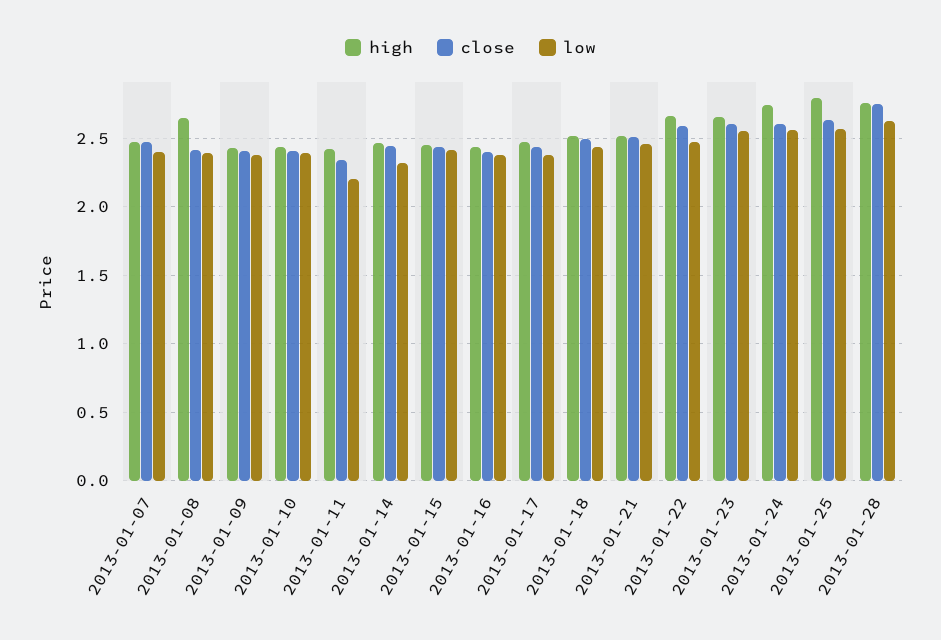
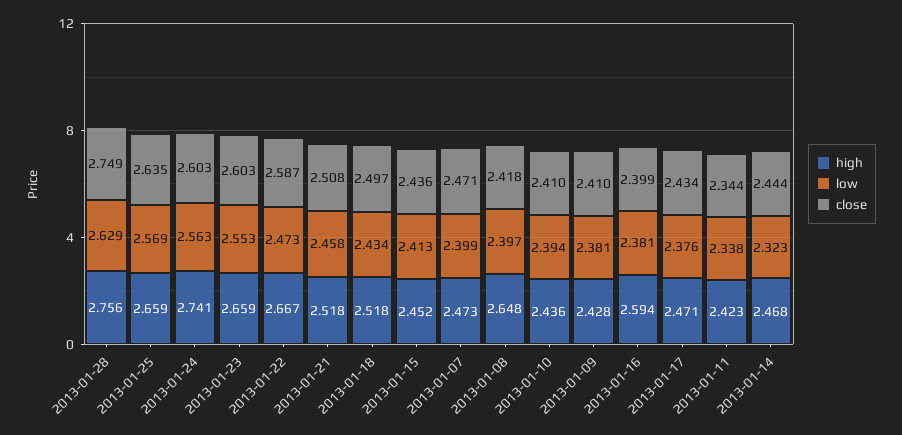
low, 2013-01-11: 2.2 -> 2.338
high, 2013-01-16: 2.45 -> 2.594
high, 2013-01-25: 2.8 -> 2.659

